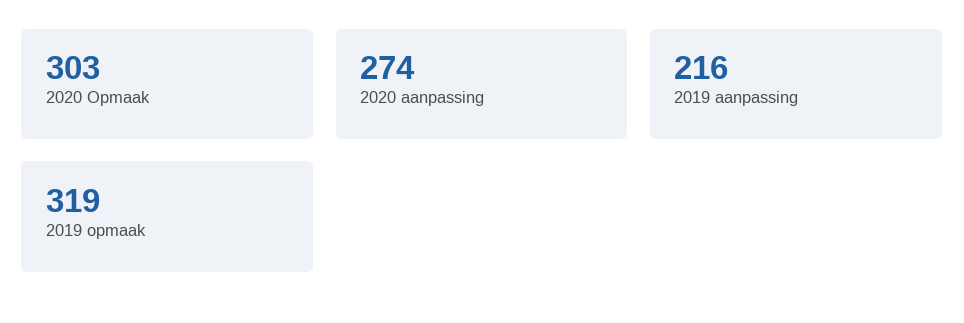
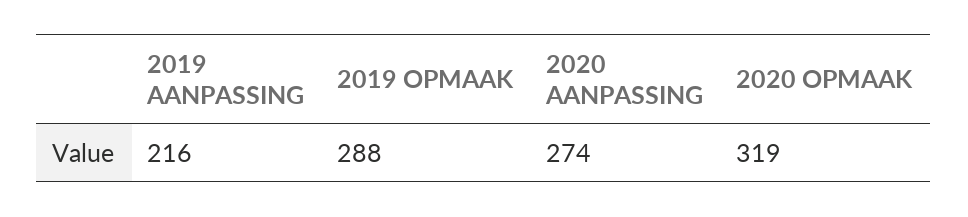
2020 Opmaak: 303 -> 319
2019 opmaak: 319 -> 288

